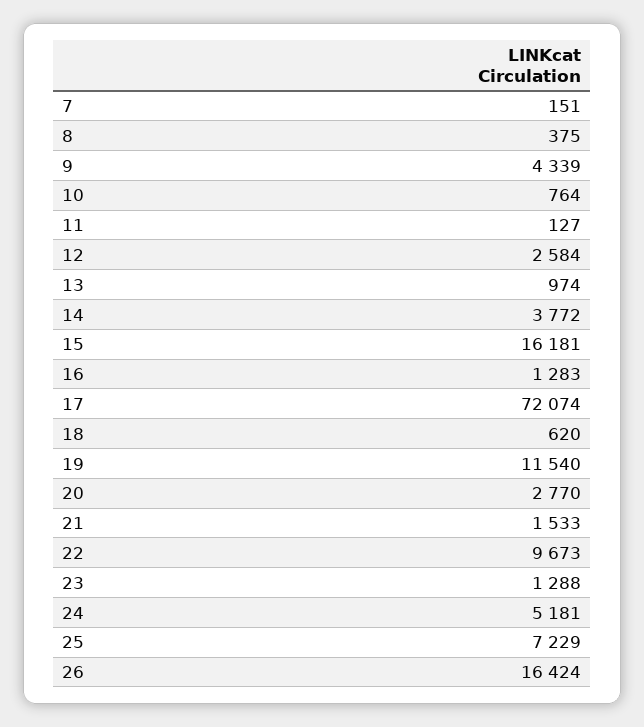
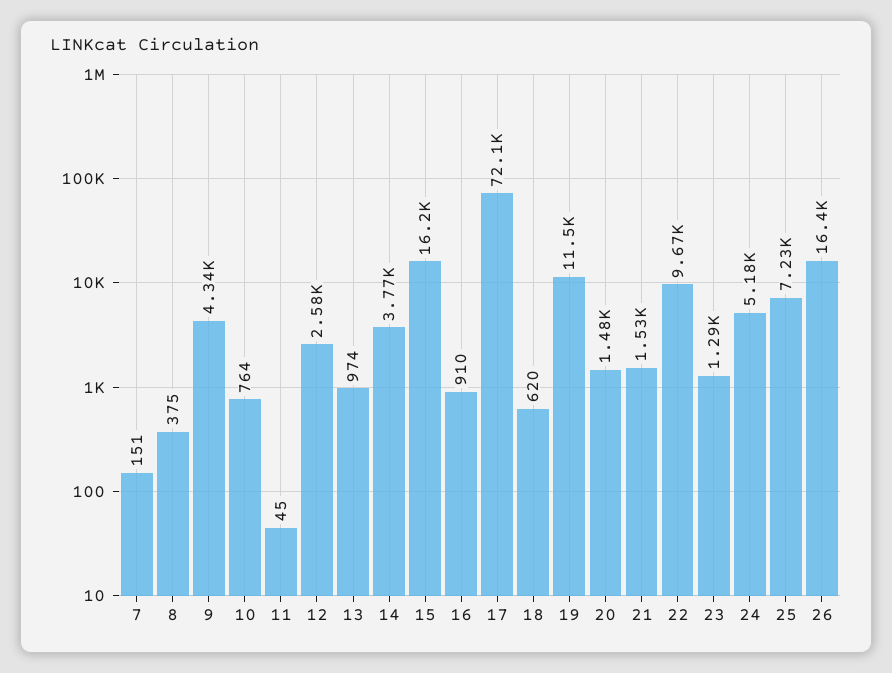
11: 127 -> 45
16: 1283 -> 910
20: 2770 -> 1480

